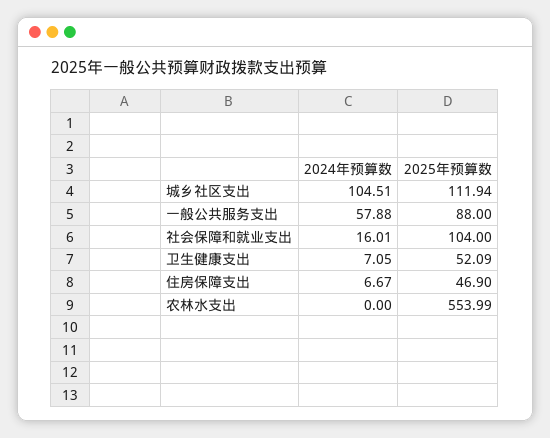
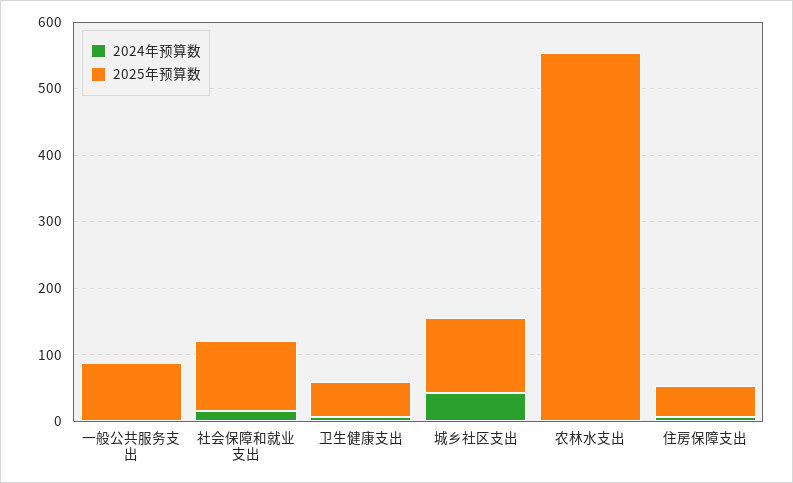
2024年预算数, 城乡社区支出: 104.51 -> 40
2024年预算数, 一般公共服务支出: 57.88 -> 0

